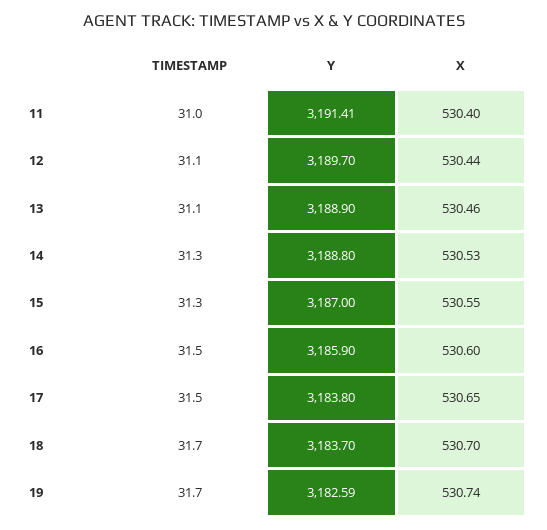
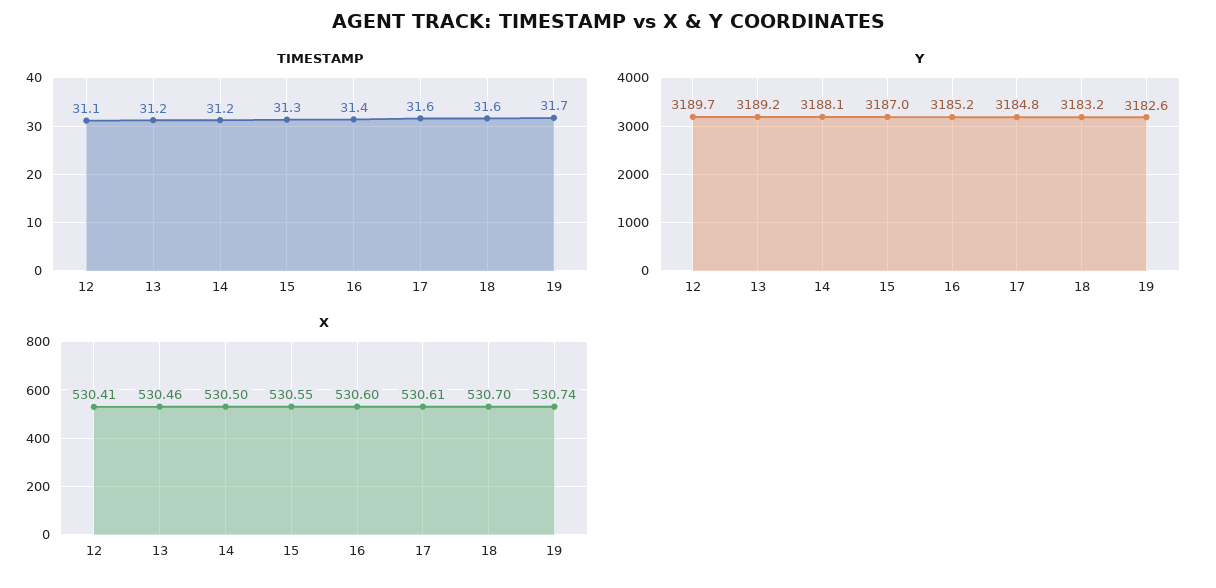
TIMESTAMP, 11: 31 -> none
Y, 11: 3191.41 -> none
X, 11: 530.4 -> none
X, 12: 530.44 -> 530.41
TIMESTAMP, 13: 31.1 -> 31.2
Y, 13: 3188.9 -> 3189.2
TIMESTAMP, 14: 31.3 -> 31.2
Y, 14: 3188.8 -> 3188.1
X, 14: 530.53 -> 530.5
TIMESTAMP, 16: 31.5 -> 31.4
Y, 16: 3185.9 -> 3185.2
TIMESTAMP, 17: 31.5 -> 31.6
Y, 17: 3183.8 -> 3184.8
X, 17: 530.65 -> 530.61
TIMESTAMP, 18: 31.7 -> 31.6
Y, 18: 3183.7 -> 3183.2

